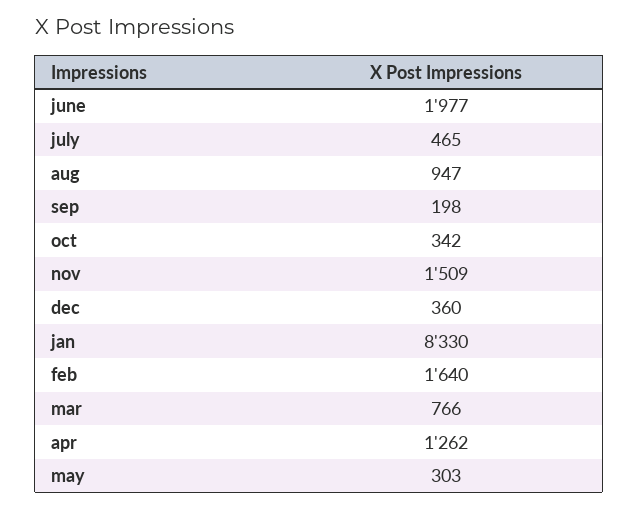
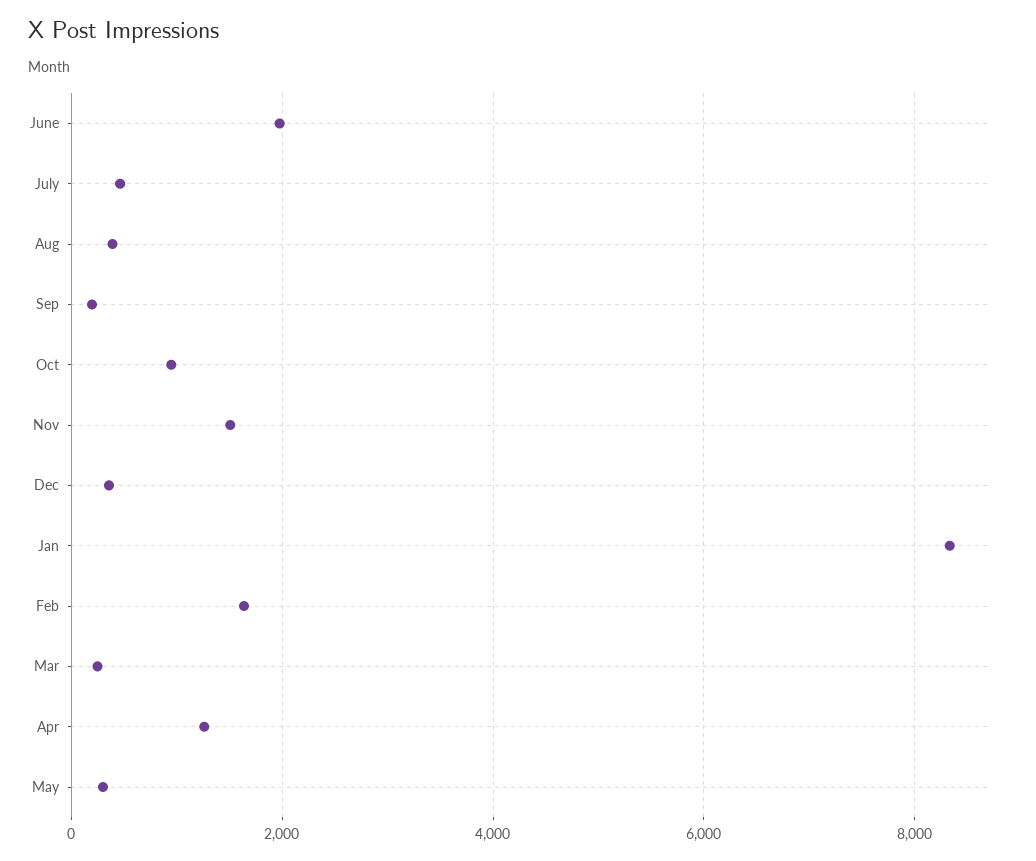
aug: 947 -> 400
oct: 342 -> 1000
mar: 766 -> 200

